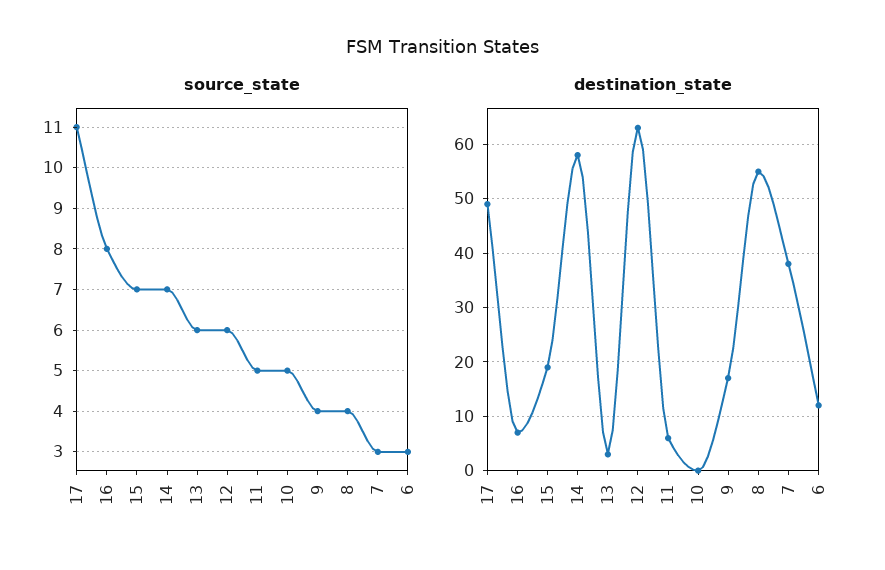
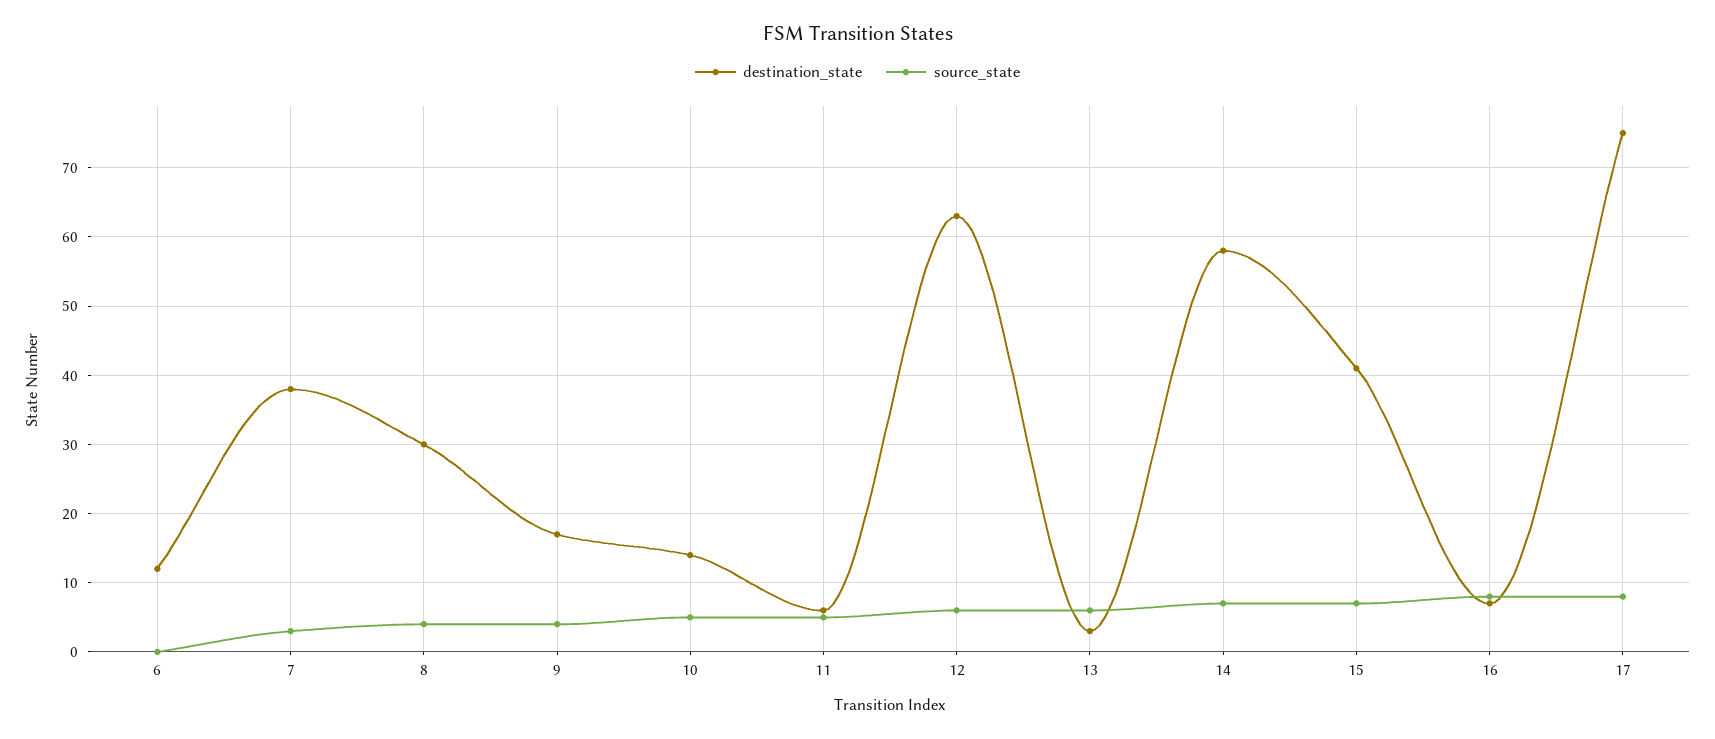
source_state, 17: 11 -> 8
source_state, 6: 3 -> 0
destination_state, 17: 50 -> 75
destination_state, 15: 20 -> 41
destination_state, 10: 0 -> 14
destination_state, 8: 55 -> 30

